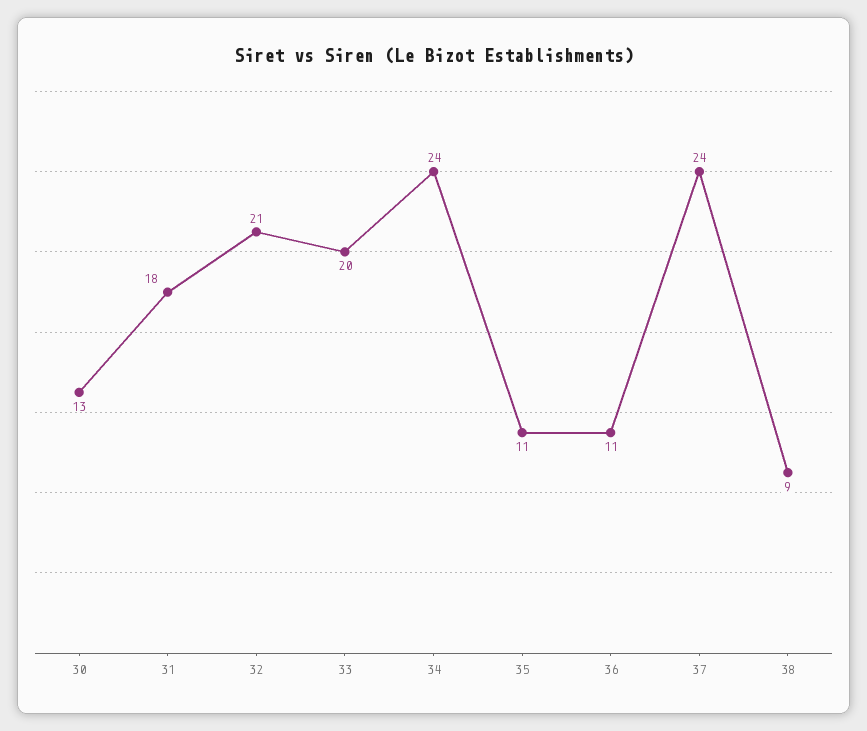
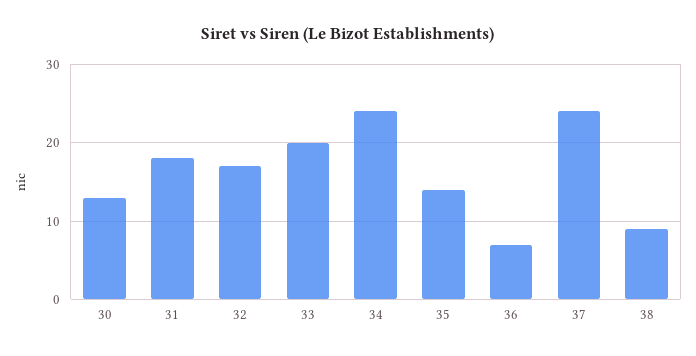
32: 21 -> 17
35: 11 -> 14
36: 11 -> 7

